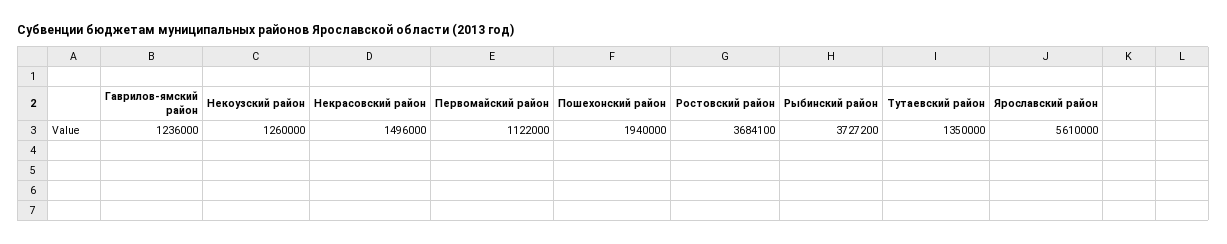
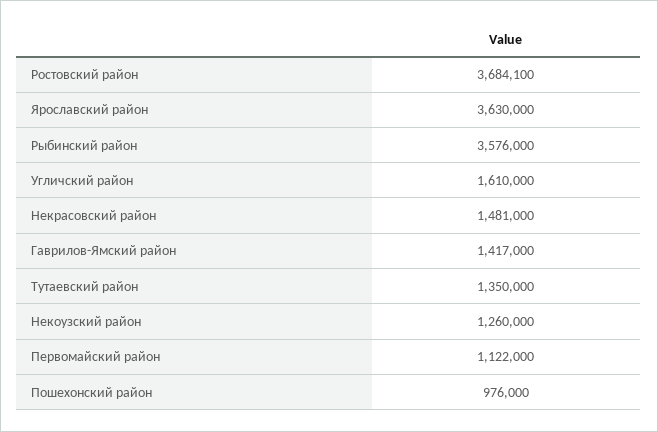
Гаврилов-ямский район: 1236000 -> 1417000
Некрасовский район: 1496000 -> 1481000
Пошехонский район: 1940000 -> 976000
Рыбинский район: 3727200 -> 3576000
Ярославский район: 5610000 -> 3630000
Угличский район: none -> 1610000

